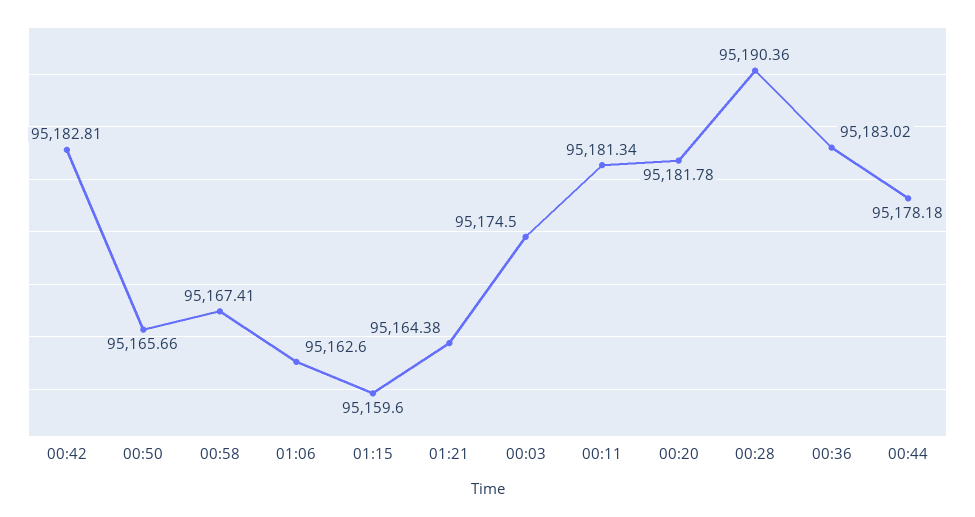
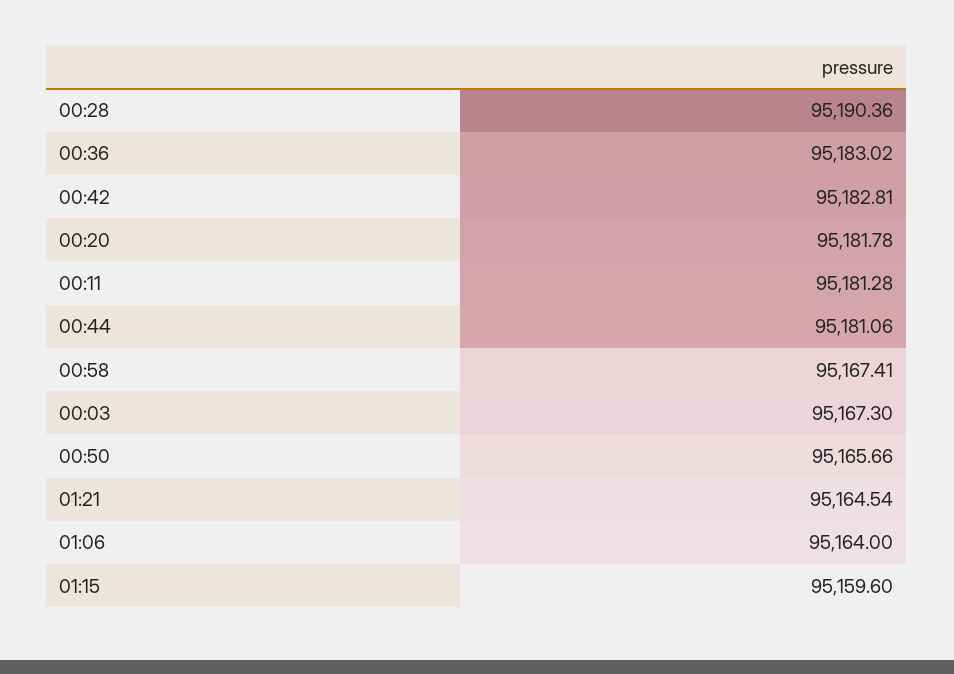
01:06: 95162.6 -> 95164
01:21: 95164.38 -> 95164.54
00:03: 95174.5 -> 95167.3
00:11: 95181.34 -> 95181.28
00:44: 95178.18 -> 95181.06

